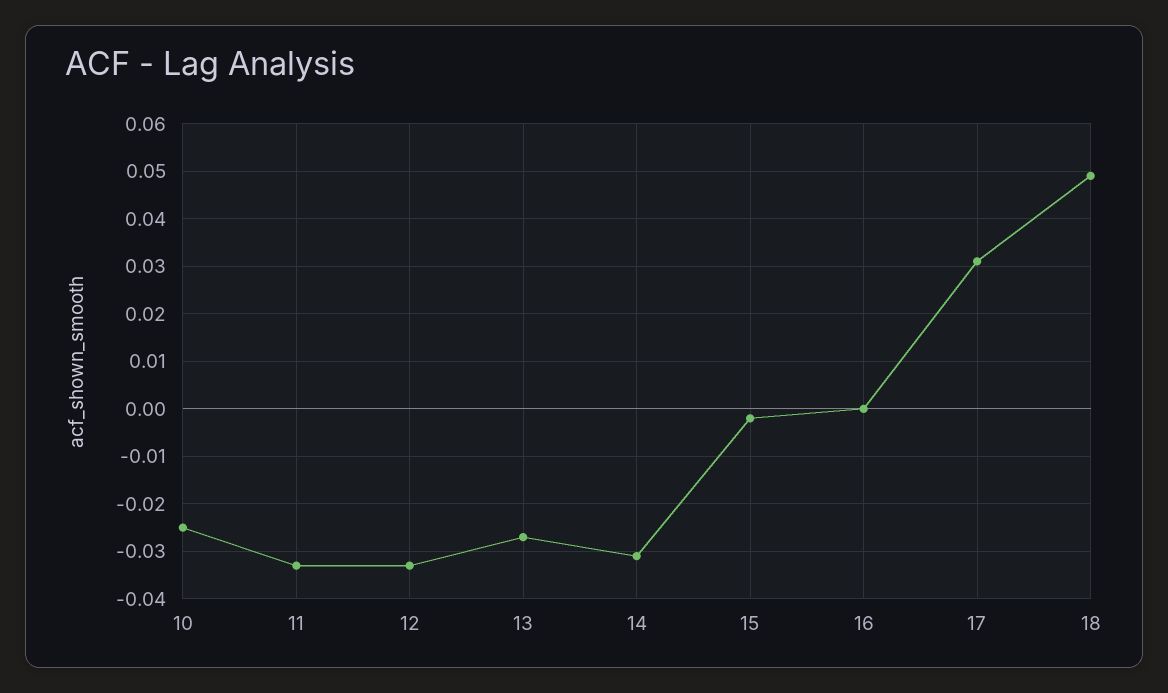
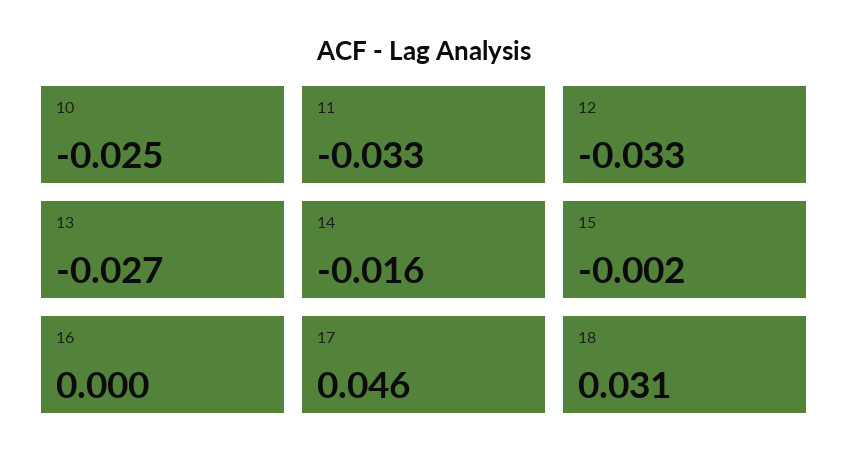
14: -0.03 -> -0.016
17: 0.03 -> 0.046
18: 0.05 -> 0.031

